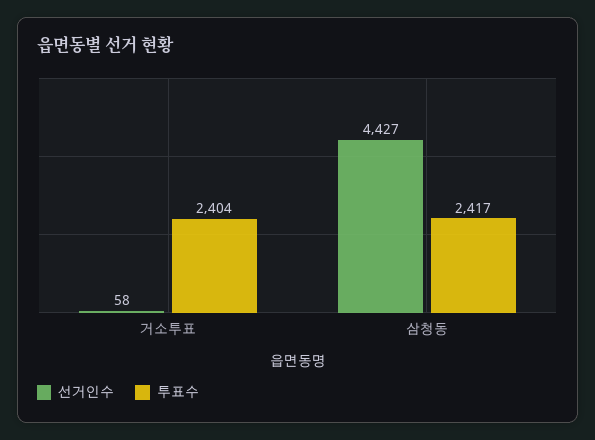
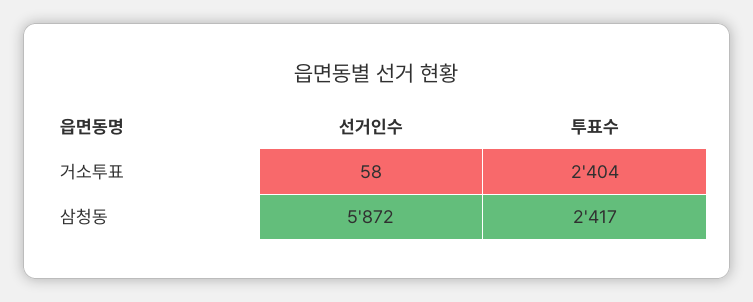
선거인수, 삼청동: 4427 -> 5872

